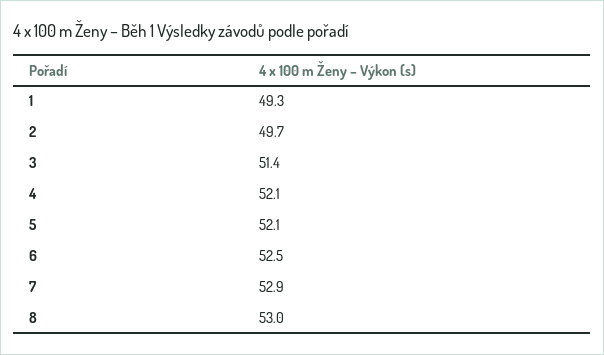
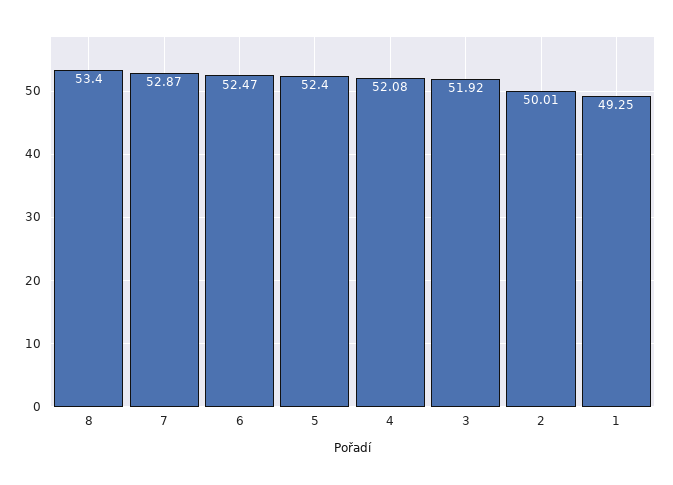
2: 49.7 -> 50.01
3: 51.4 -> 51.92
5: 52.1 -> 52.4
8: 53 -> 53.4

